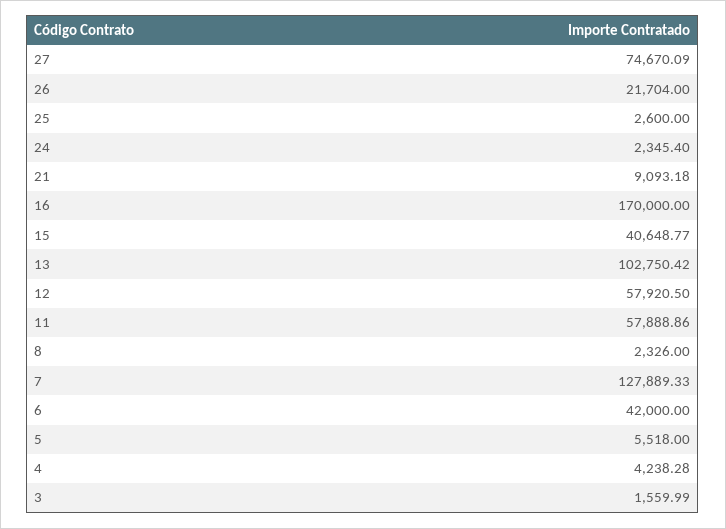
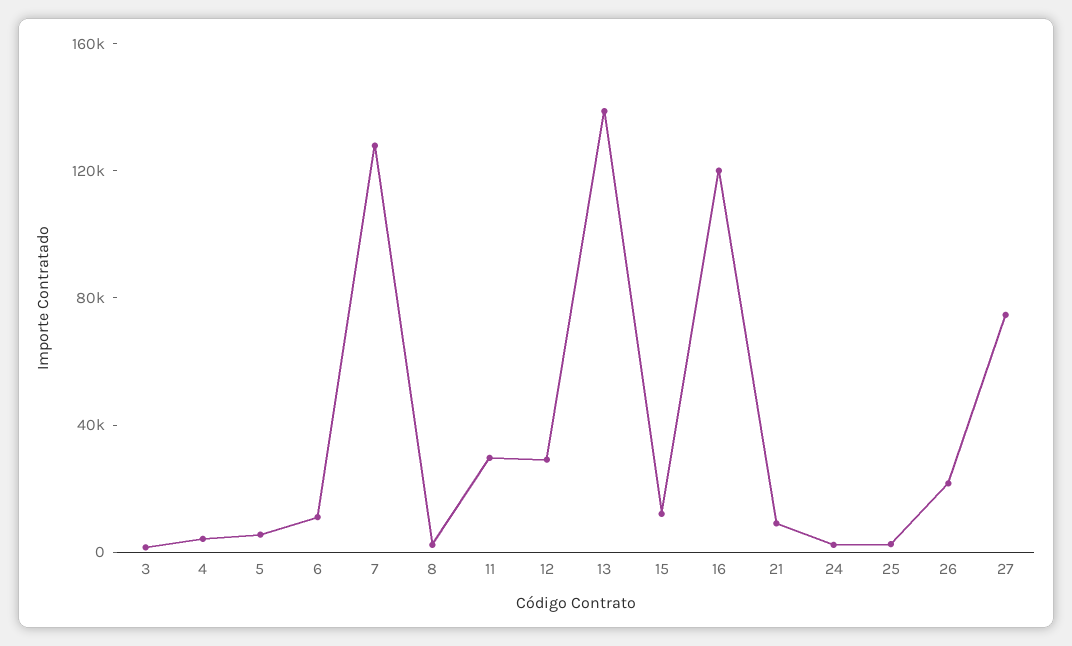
16: 170000 -> 120000
15: 40648.77 -> 10000
13: 102750.42 -> 140000
12: 57920.5 -> 30000
11: 57888.86 -> 30000
6: 42000 -> 10000

